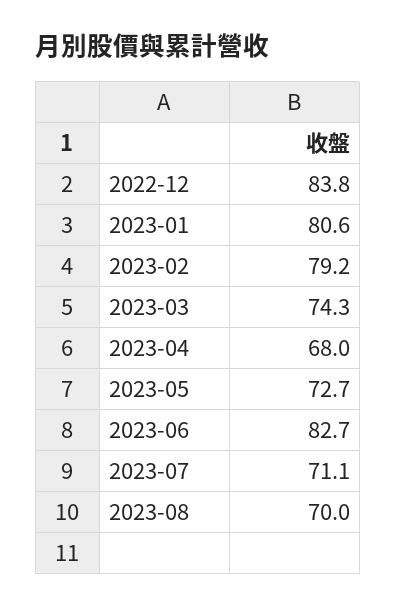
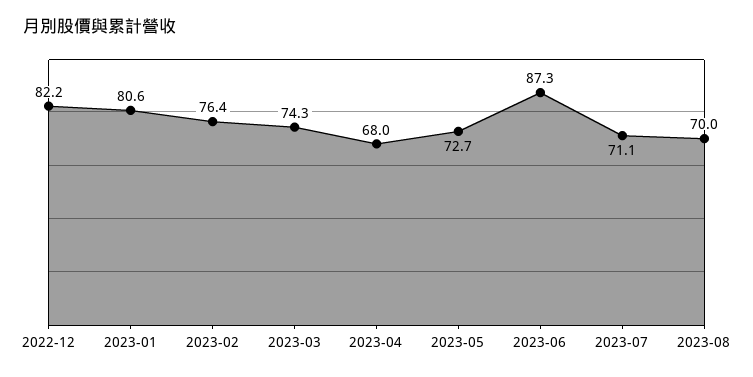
2022-12: 83.8 -> 82.2
2023-02: 79.2 -> 76.4
2023-06: 82.7 -> 87.3

